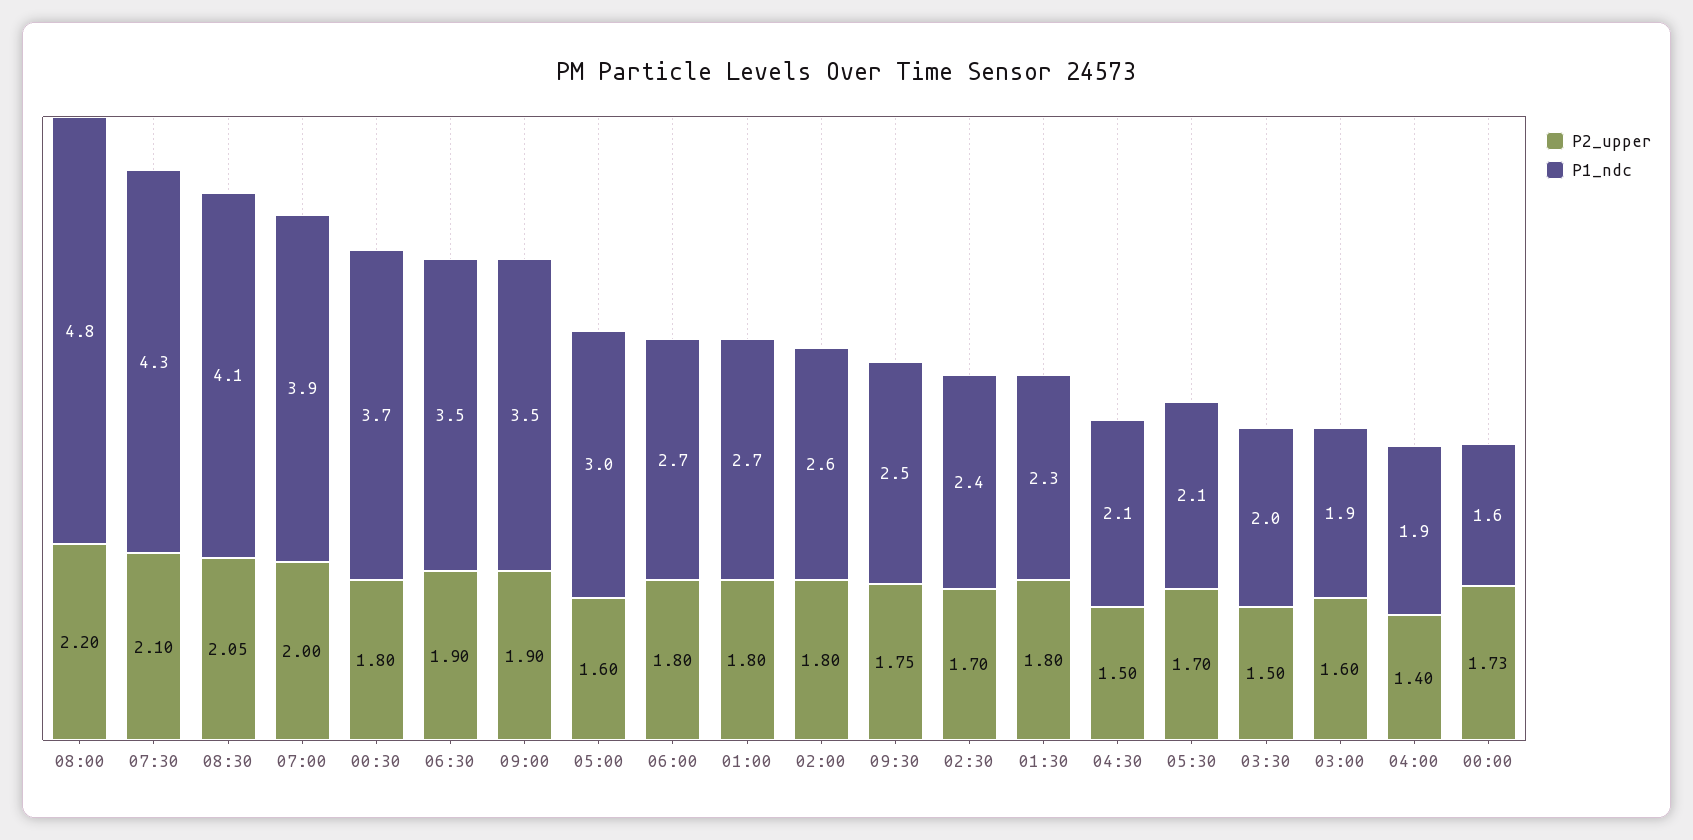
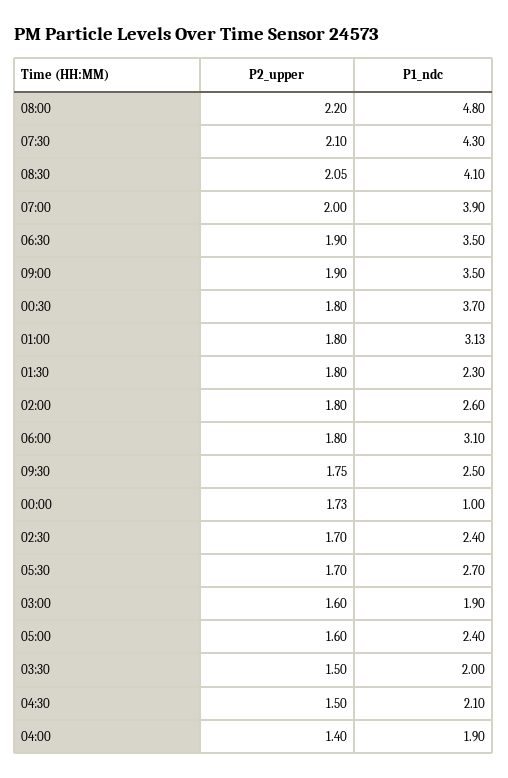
P1_ndc, 05:00: 3 -> 2.4
P1_ndc, 06:00: 2.7 -> 3.1
P1_ndc, 01:00: 2.7 -> 3.13
P1_ndc, 05:30: 2.1 -> 2.7
P1_ndc, 00:00: 1.6 -> 1

